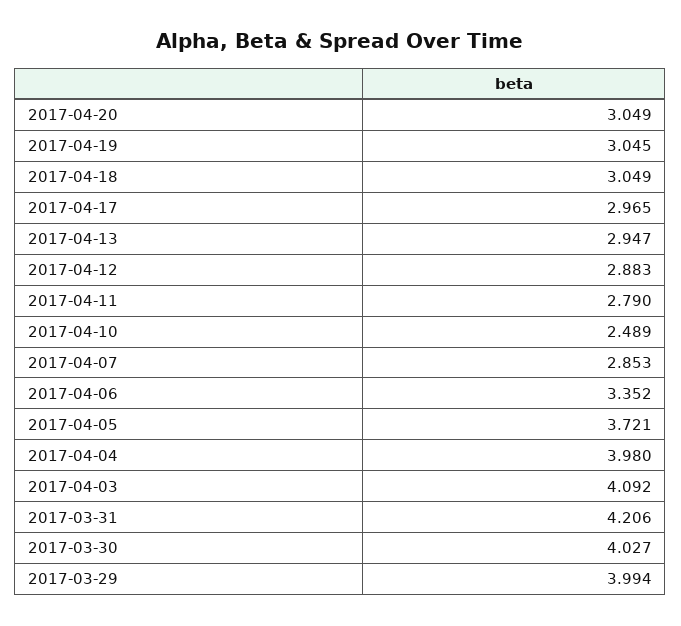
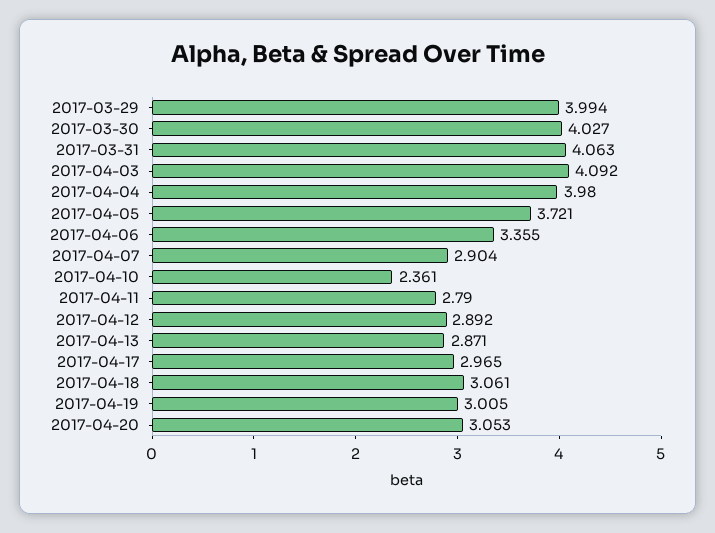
2017-04-20: 3.049 -> 3.053
2017-04-19: 3.045 -> 3.005
2017-04-18: 3.049 -> 3.061
2017-04-13: 2.947 -> 2.871
2017-04-12: 2.883 -> 2.892
2017-04-10: 2.489 -> 2.361
2017-04-07: 2.853 -> 2.904
2017-04-06: 3.352 -> 3.355
2017-03-31: 4.206 -> 4.063

